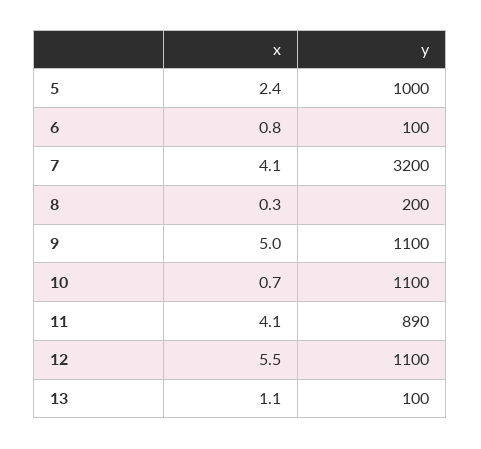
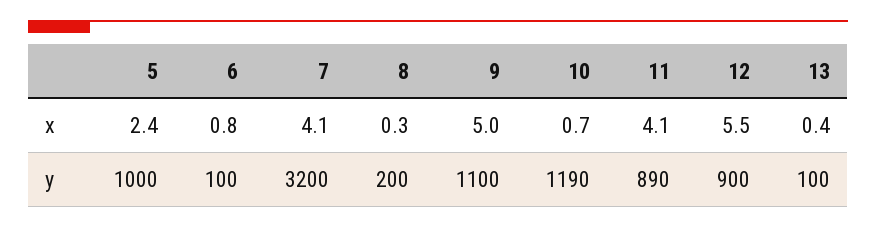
y, 10: 1100 -> 1190
y, 12: 1100 -> 900
x, 13: 1.1 -> 0.4

